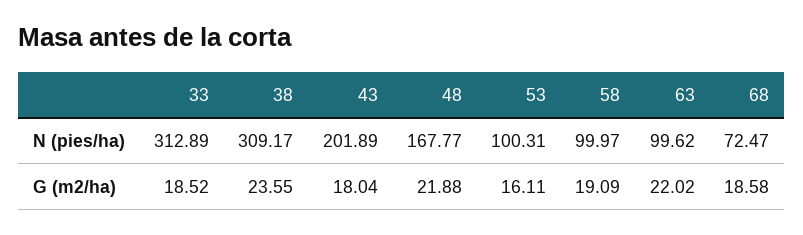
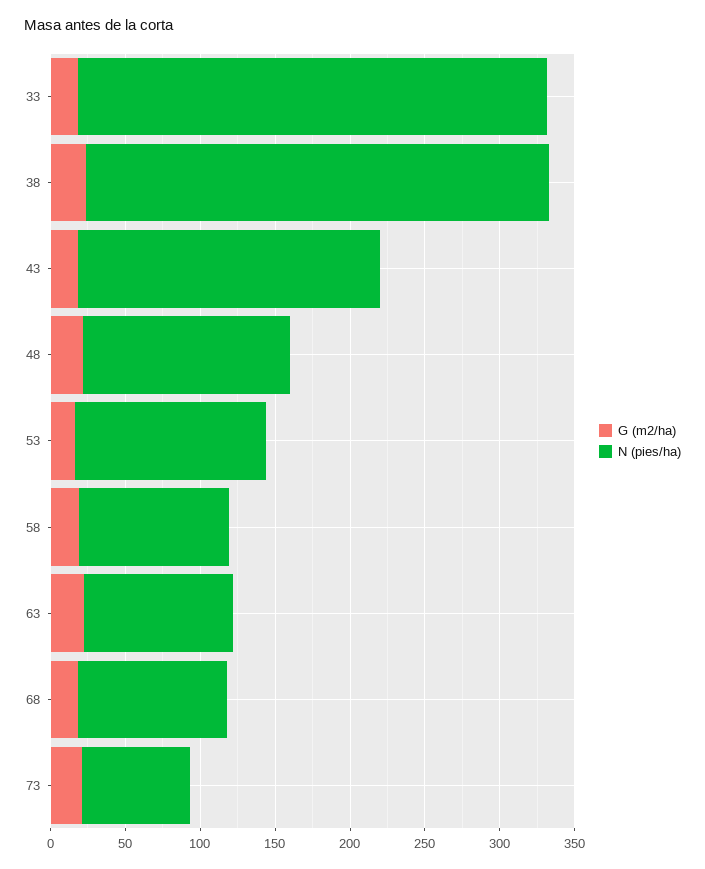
N (pies/ha), 48: 167.77 -> 140
N (pies/ha), 53: 100.31 -> 130
N (pies/ha), 68: 72.47 -> 100
G (m2/ha), 73: none -> 20
N (pies/ha), 73: none -> 70

